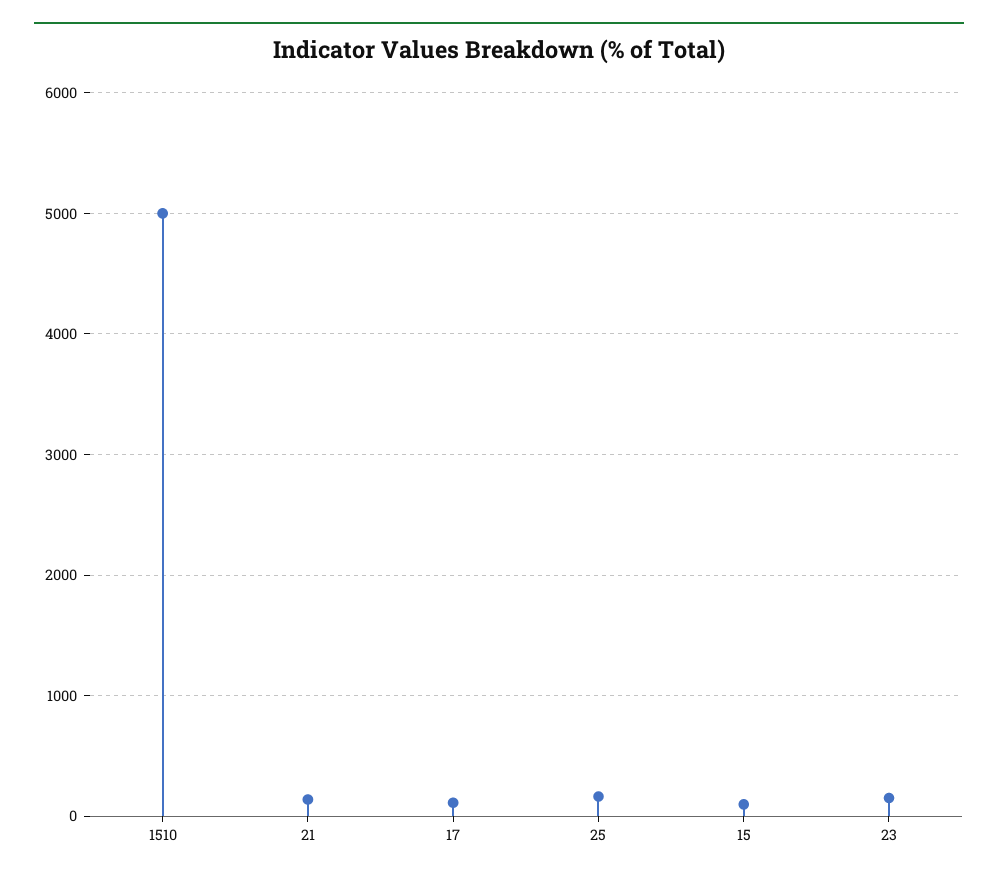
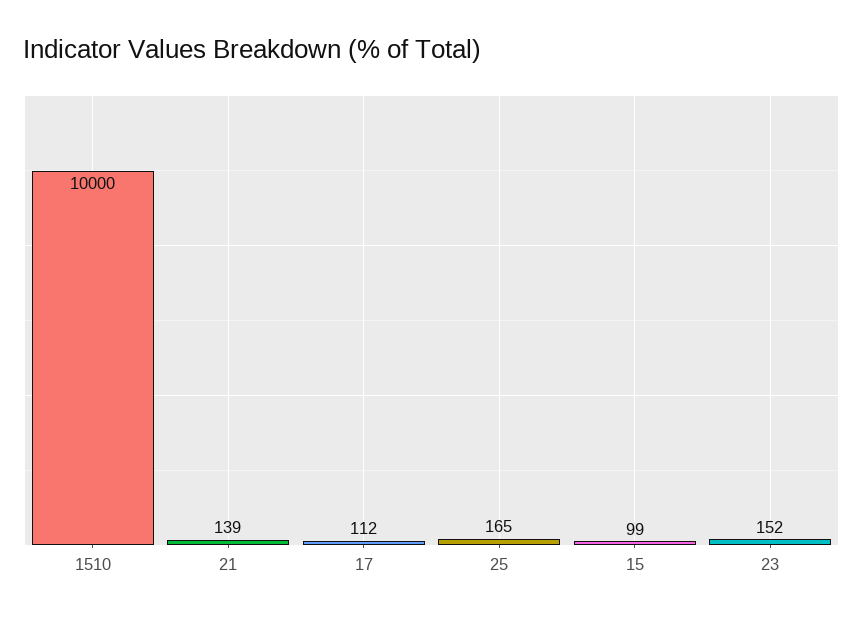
1510: 5000 -> 10000

